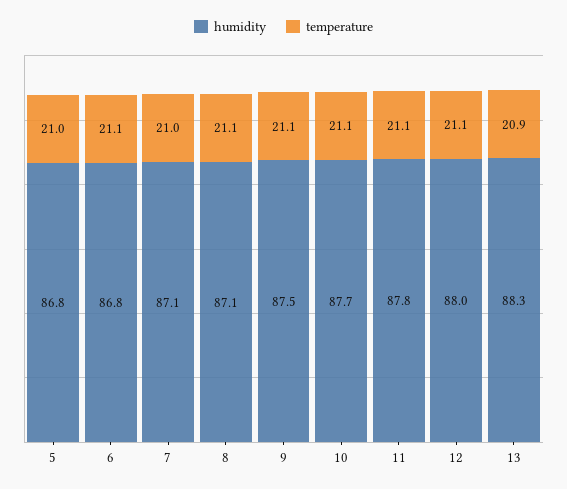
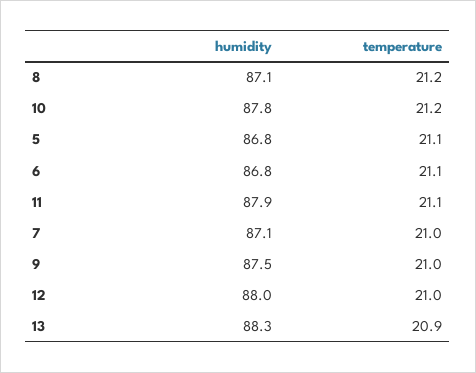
temperature, 5: 21 -> 21.1
temperature, 8: 21.1 -> 21.2
temperature, 9: 21.1 -> 21
humidity, 10: 87.7 -> 87.8
temperature, 10: 21.1 -> 21.2
humidity, 11: 87.8 -> 87.9
temperature, 12: 21.1 -> 21

